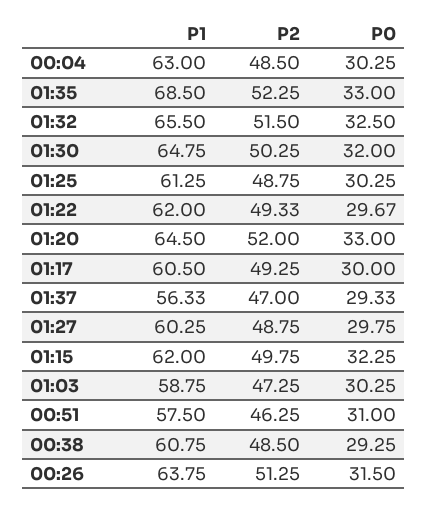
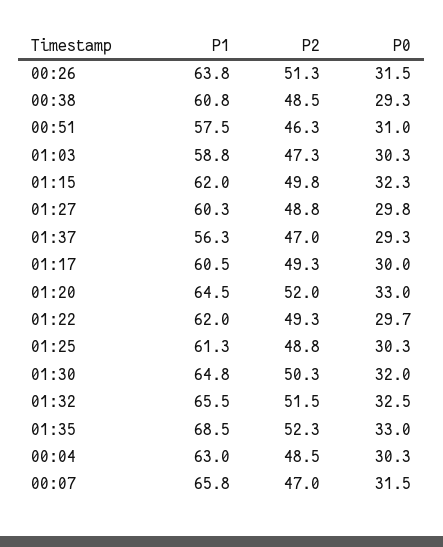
P1, 00:07: none -> 65.8
P2, 00:07: none -> 47
P0, 00:07: none -> 31.5

